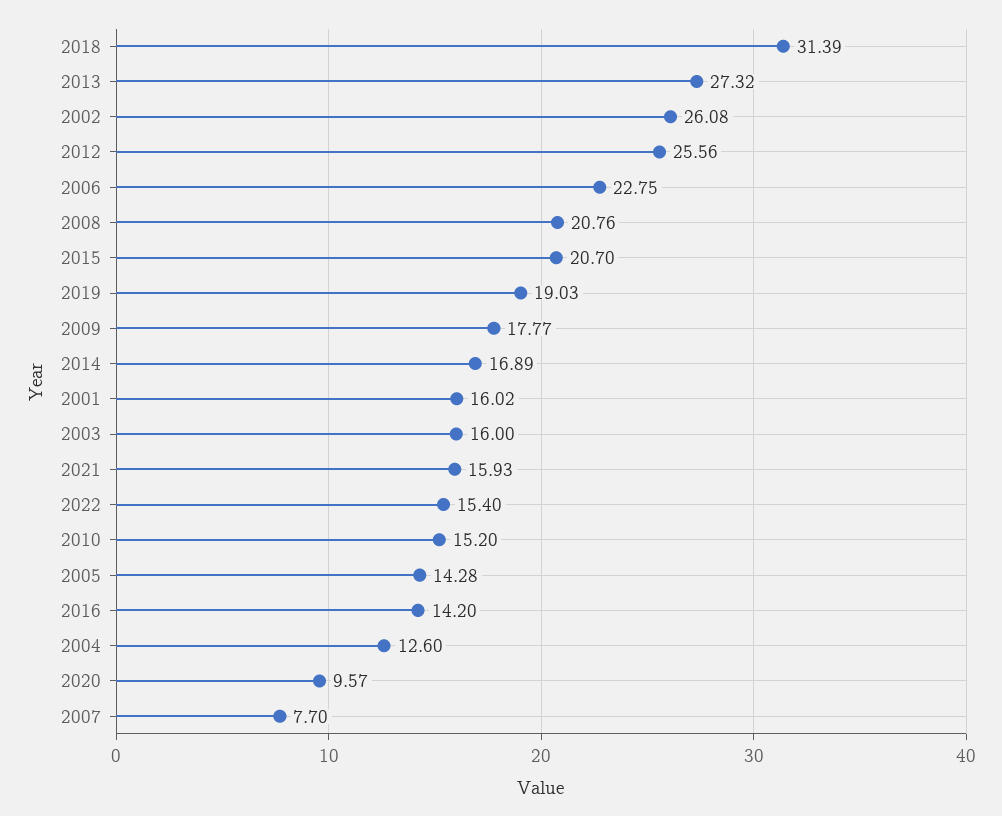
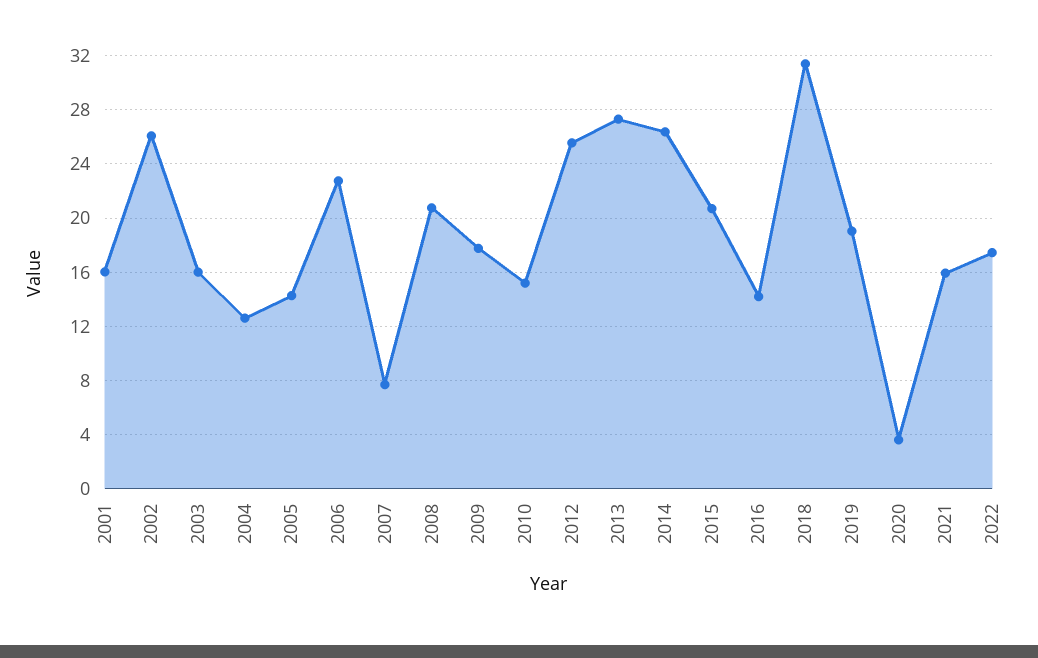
2014: 16.89 -> 26.5
2022: 15.4 -> 17.5
2020: 9.57 -> 3.5

